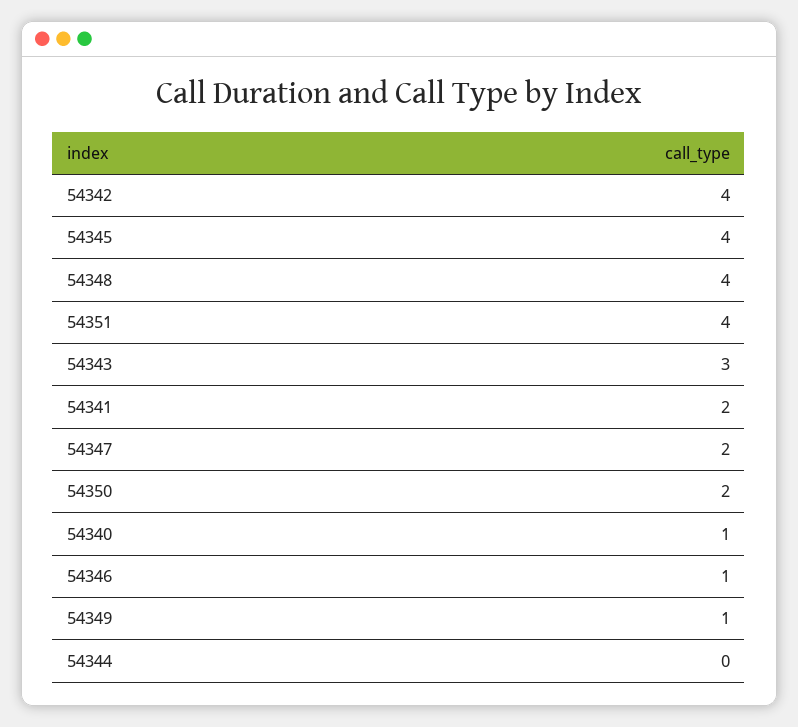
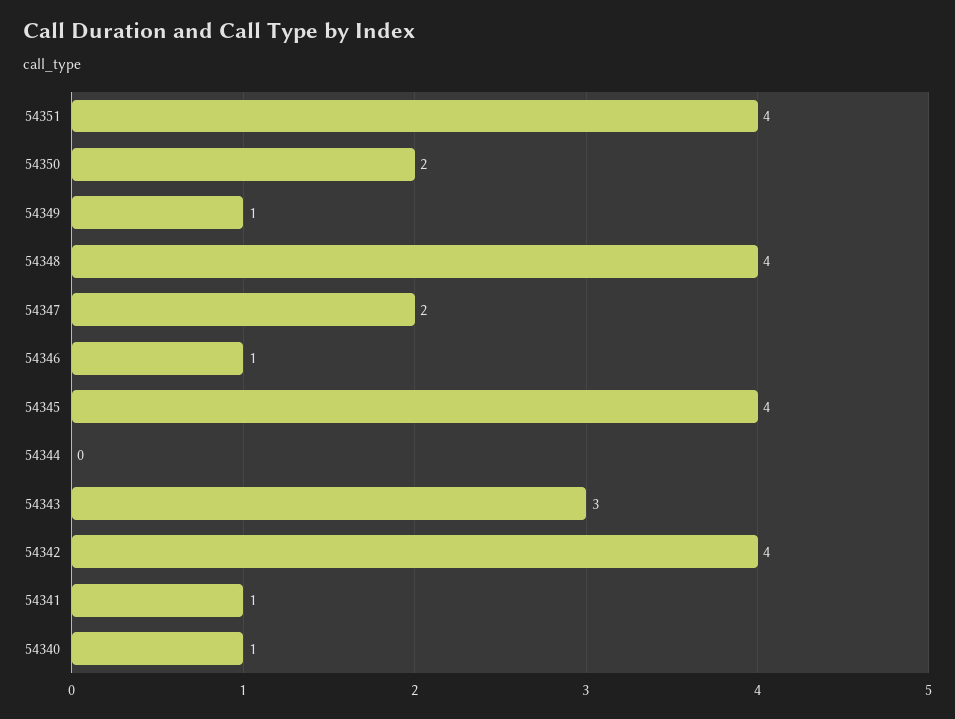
54341: 2 -> 1

